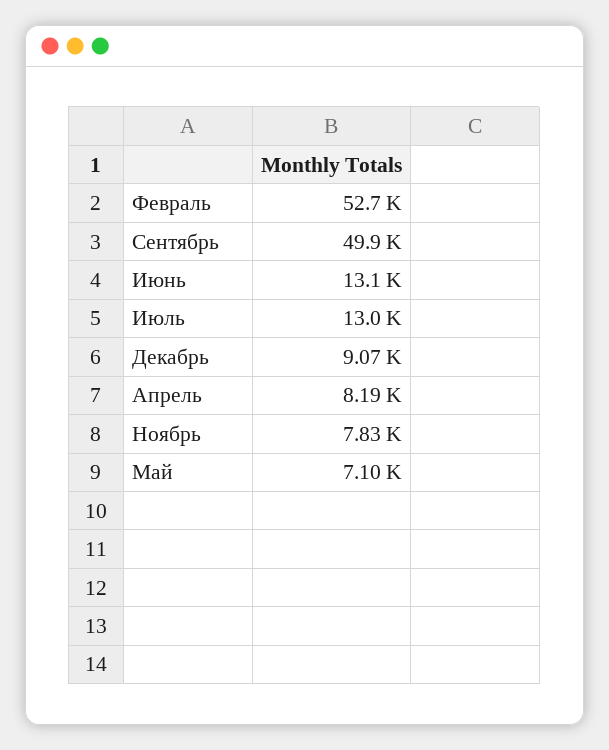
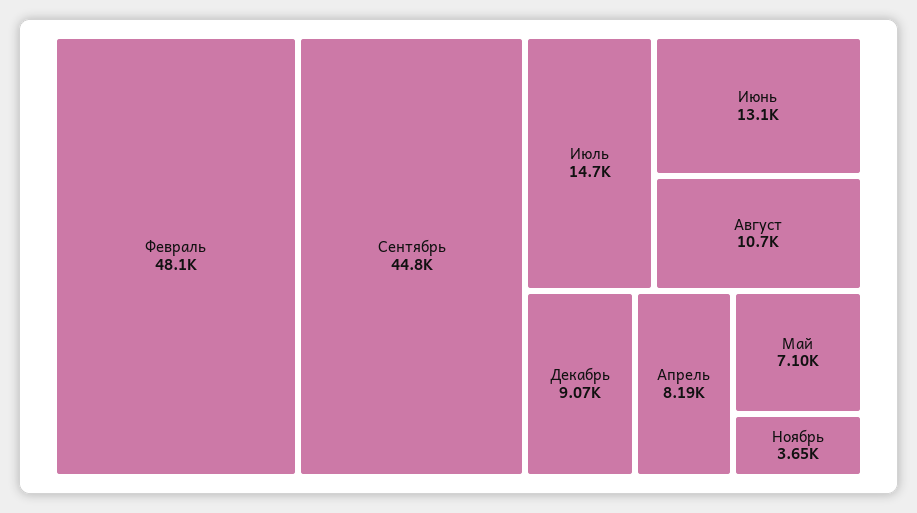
Февраль: 52700 -> 48100
Сентябрь: 49900 -> 44800
Июль: 13000 -> 14700
Ноябрь: 7830 -> 3650
Август: none -> 10700

